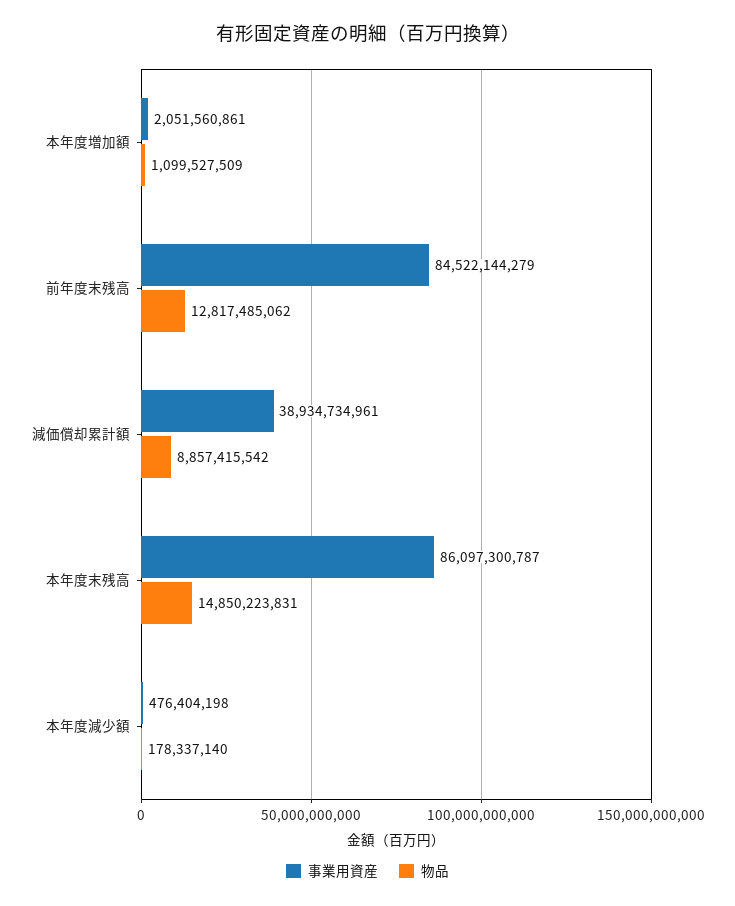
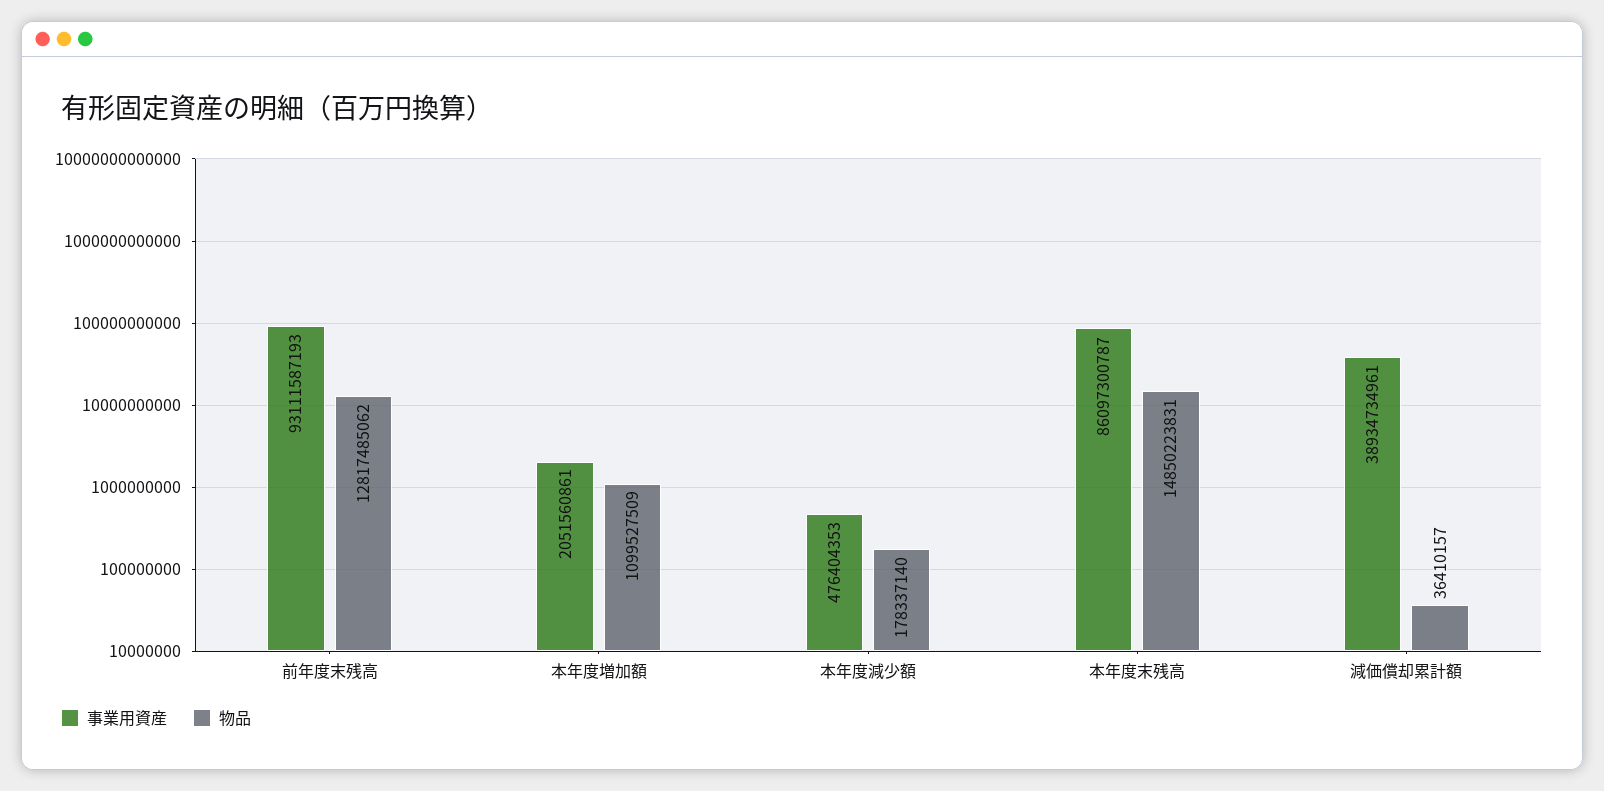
事業用資産, 前年度末残高: 84522144279 -> 93111587193
物品, 減価償却累計額: 8857415542 -> 36410157
事業用資産, 本年度減少額: 476404198 -> 476404353

